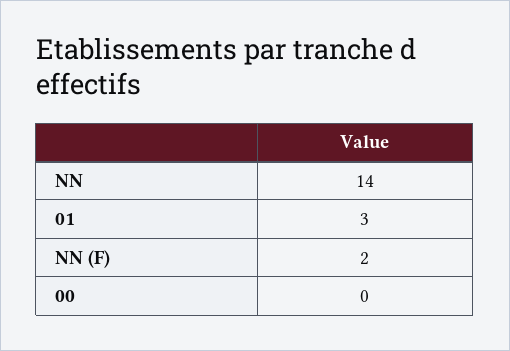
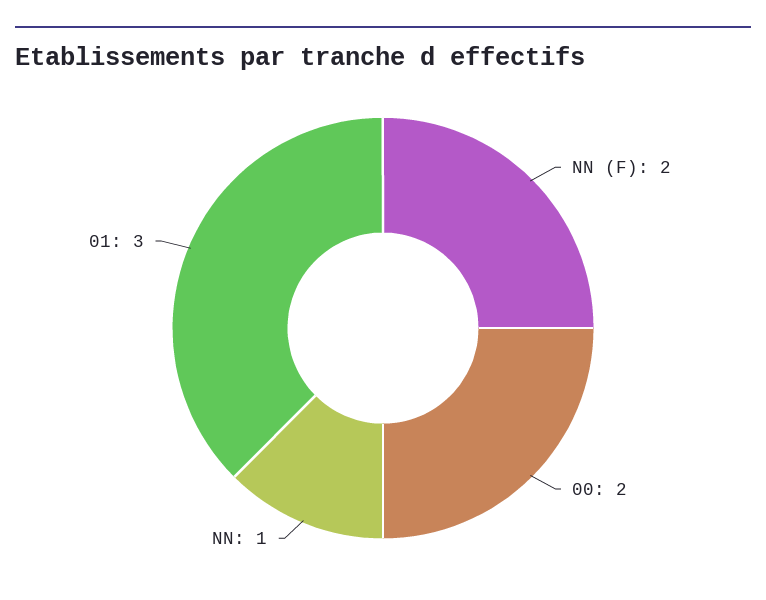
NN: 14 -> 1
00: 0 -> 2

